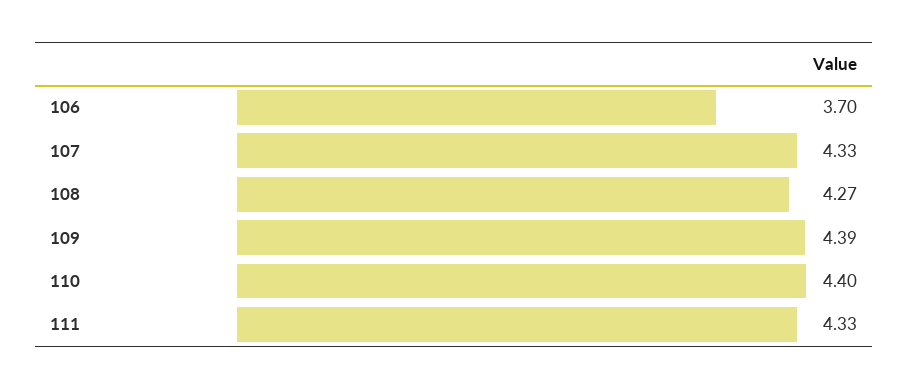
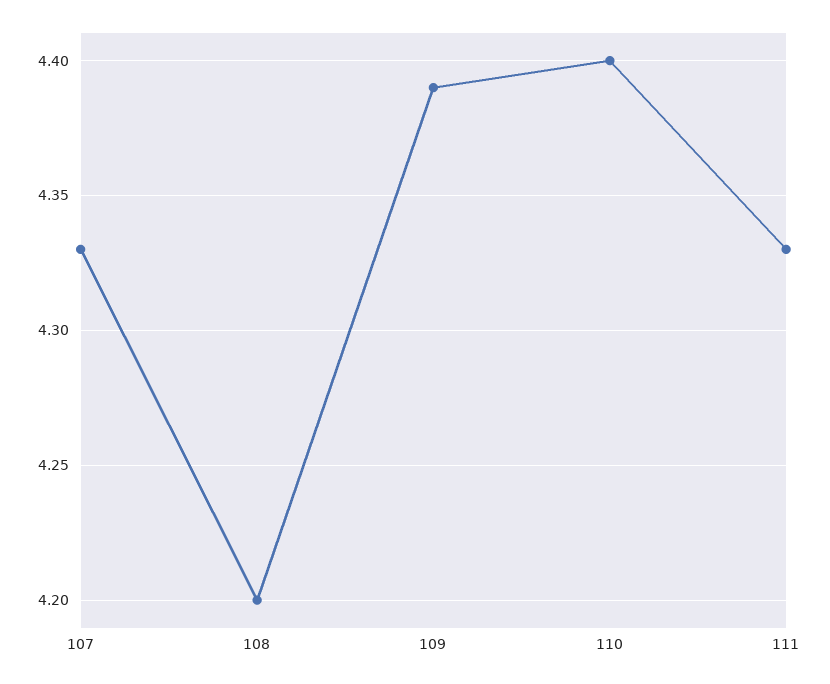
106: 3.7 -> none
108: 4.27 -> 4.2

